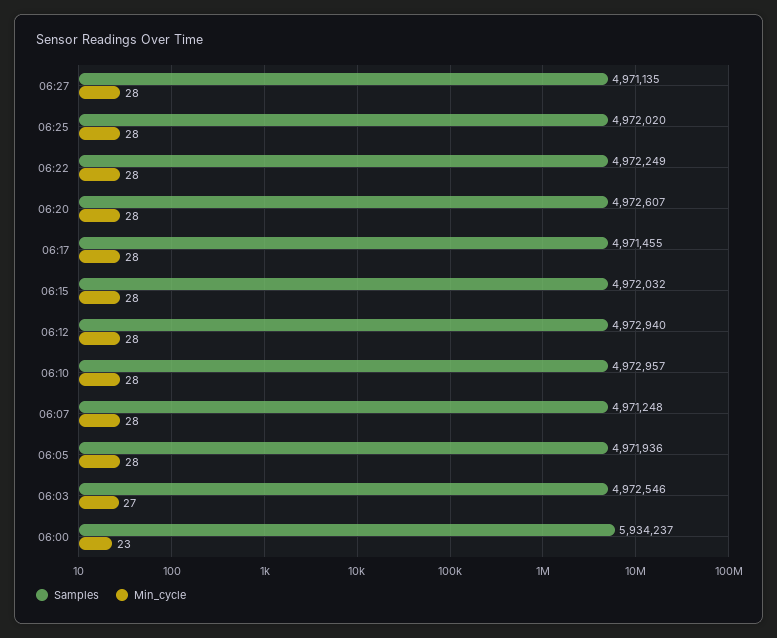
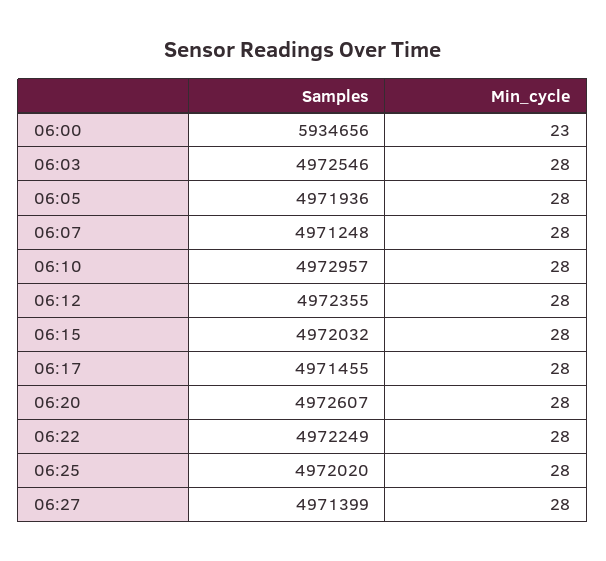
Samples, 06:27: 4971135 -> 4971399
Samples, 06:12: 4972940 -> 4972355
Min_cycle, 06:03: 27 -> 28
Samples, 06:00: 5934237 -> 5934656

